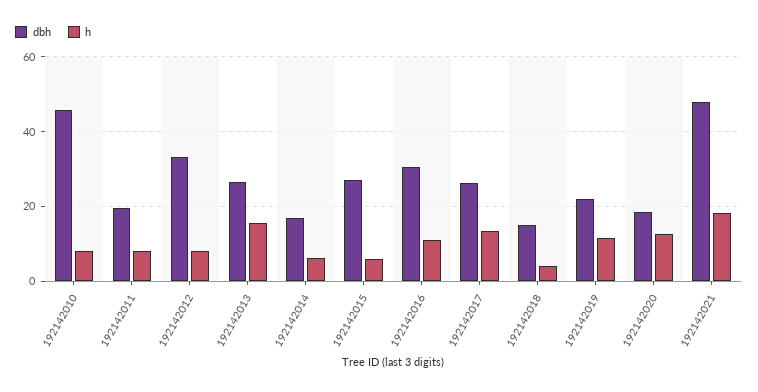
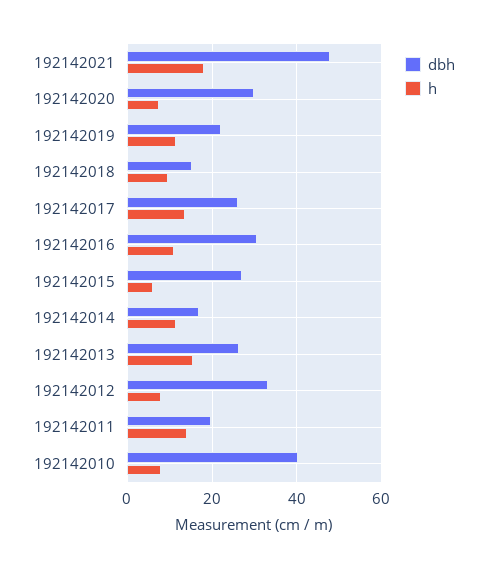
dbh, 192142010: 46 -> 40
h, 192142011: 8 -> 14
h, 192142014: 6 -> 12
h, 192142018: 4 -> 10
dbh, 192142020: 18 -> 30
h, 192142020: 12 -> 8

